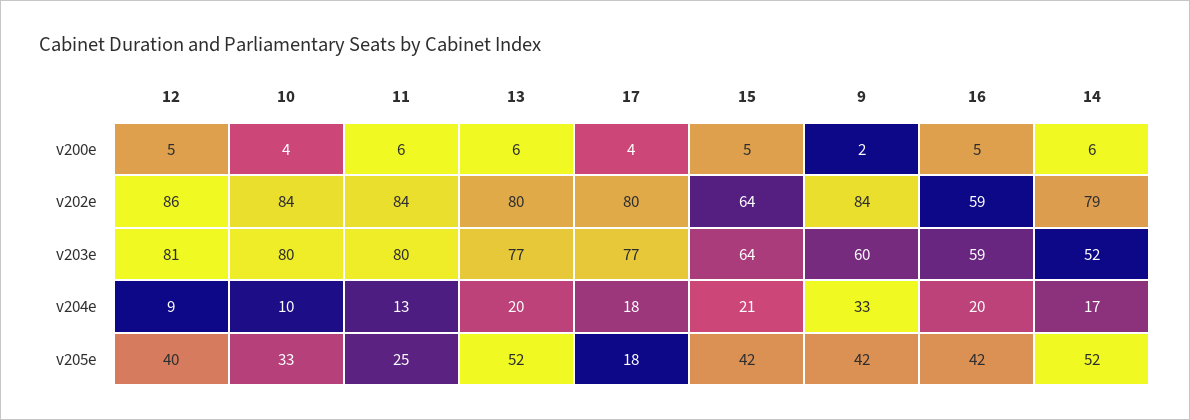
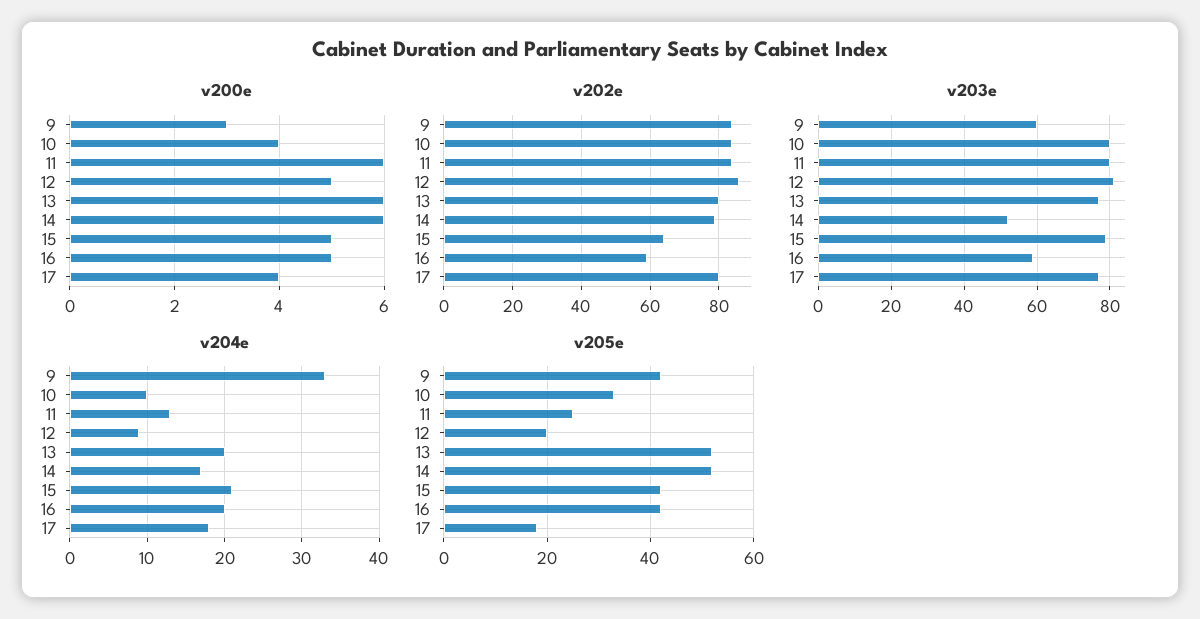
v200e, 9: 2 -> 3
v203e, 15: 64 -> 80
v205e, 12: 40 -> 20

